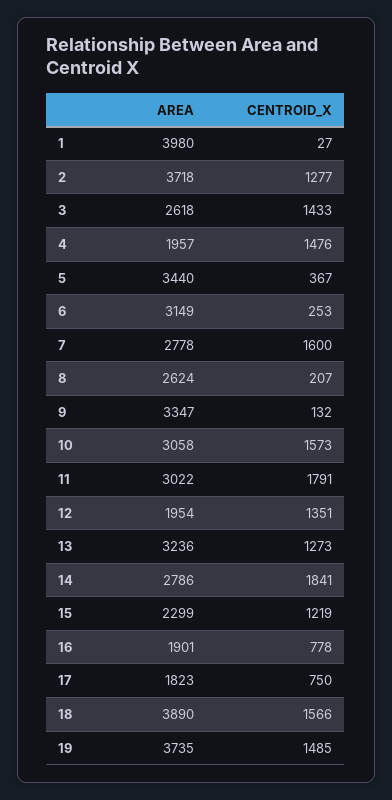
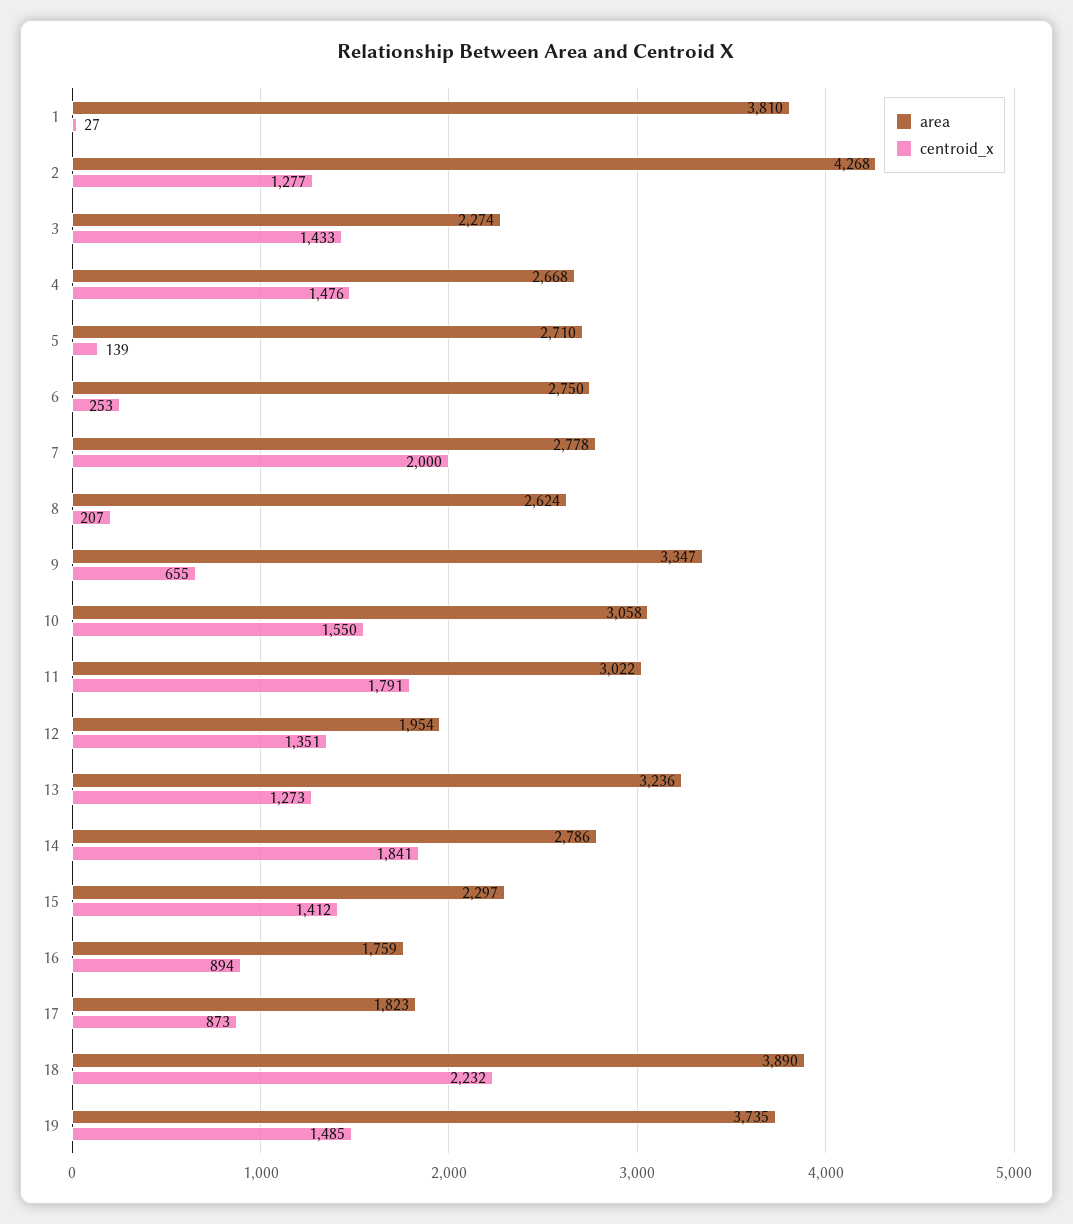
AREA, 1: 3980 -> 3810
AREA, 2: 3718 -> 4268
AREA, 3: 2618 -> 2274
AREA, 4: 1957 -> 2668
AREA, 5: 3440 -> 2710
CENTROID_X, 5: 367 -> 139
AREA, 6: 3149 -> 2750
CENTROID_X, 7: 1600 -> 2000
CENTROID_X, 9: 132 -> 655
CENTROID_X, 10: 1573 -> 1550
AREA, 15: 2299 -> 2297
CENTROID_X, 15: 1219 -> 1412
AREA, 16: 1901 -> 1759
CENTROID_X, 16: 778 -> 894
CENTROID_X, 17: 750 -> 873
CENTROID_X, 18: 1566 -> 2232

